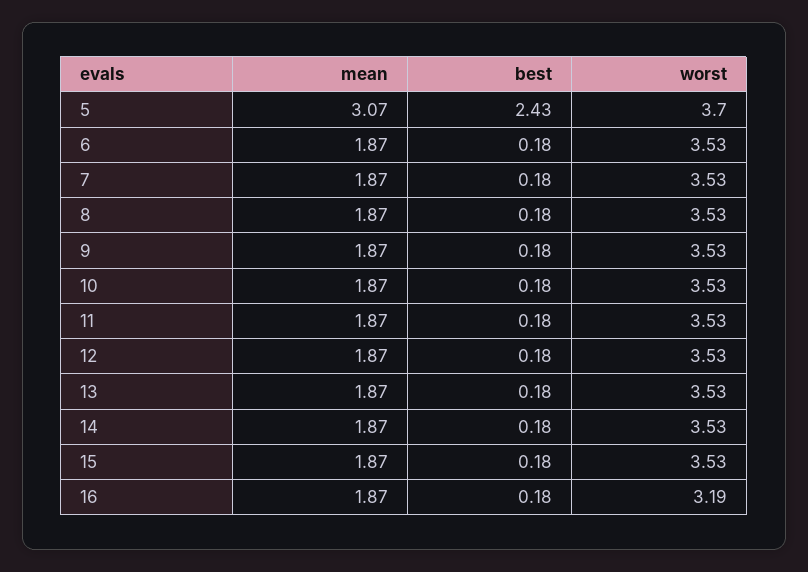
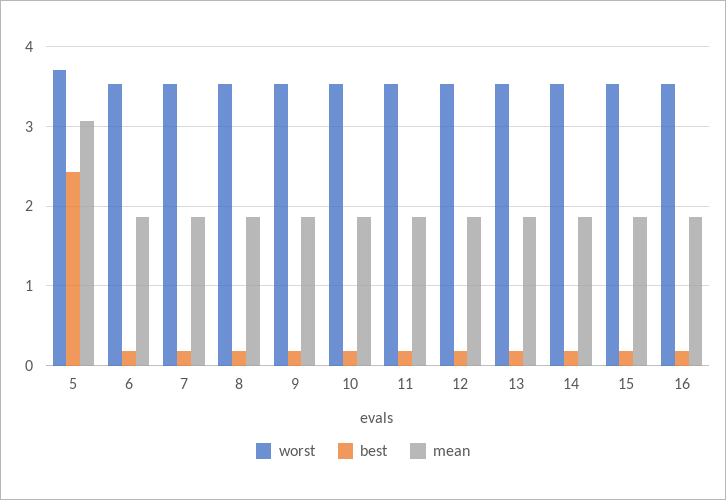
worst, 16: 3.19 -> 3.5

